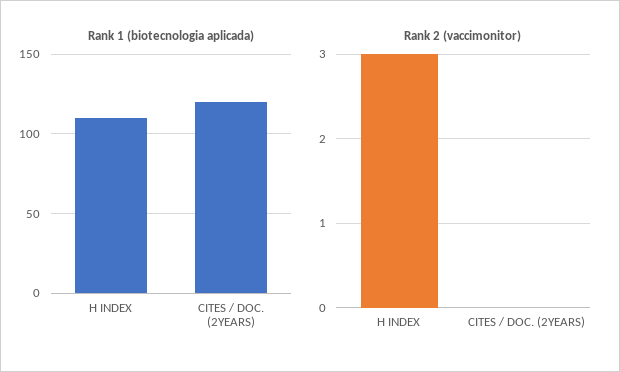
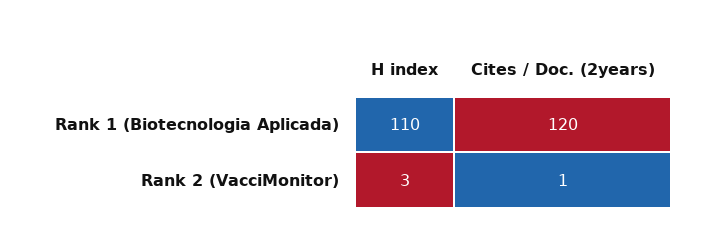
Rank 2 (vaccimonitor), CITES / DOC. (2YEARS): 0 -> 1

